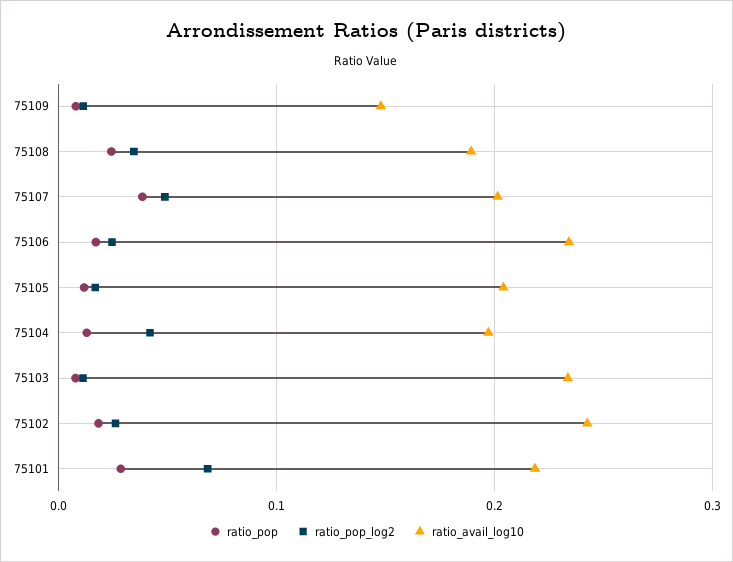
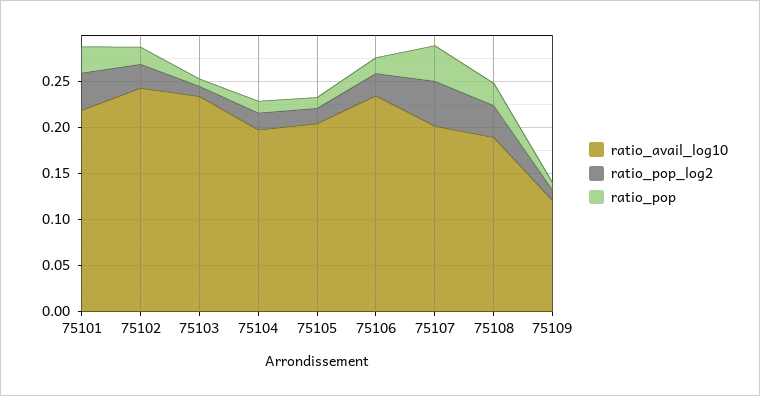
ratio_avail_log10, 75109: 0.15 -> 0.12
ratio_pop_log2, 75104: 0.04 -> 0.02
ratio_pop_log2, 75101: 0.07 -> 0.04

